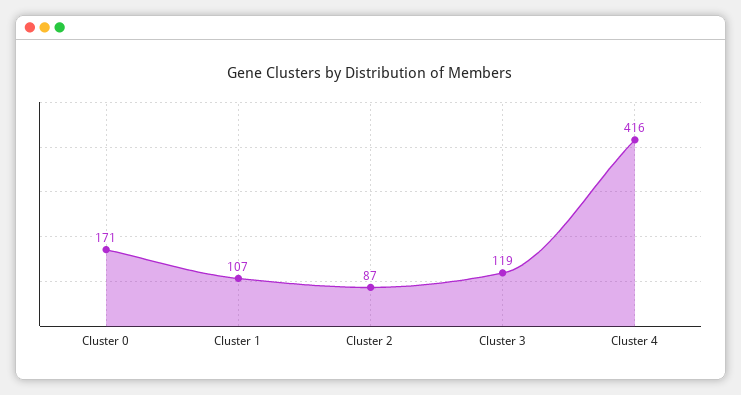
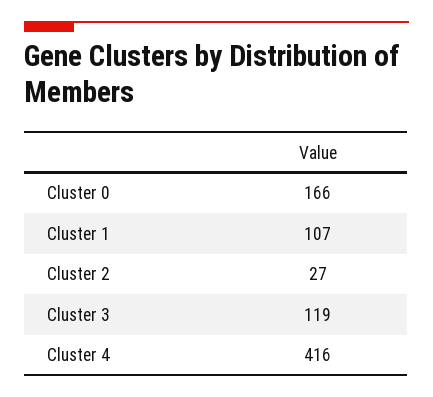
Cluster 0: 171 -> 166
Cluster 2: 87 -> 27

